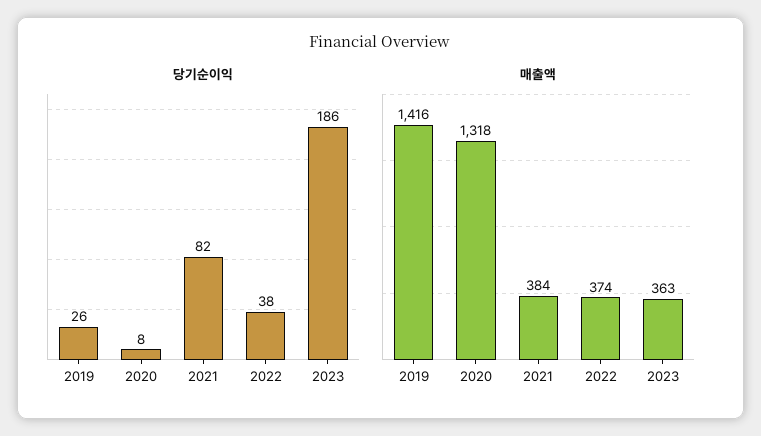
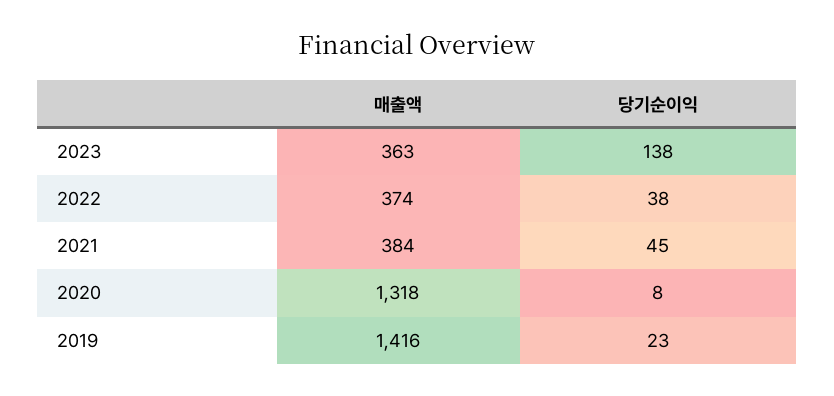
당기순이익, 2019: 26 -> 23
당기순이익, 2021: 82 -> 45
당기순이익, 2023: 186 -> 138

